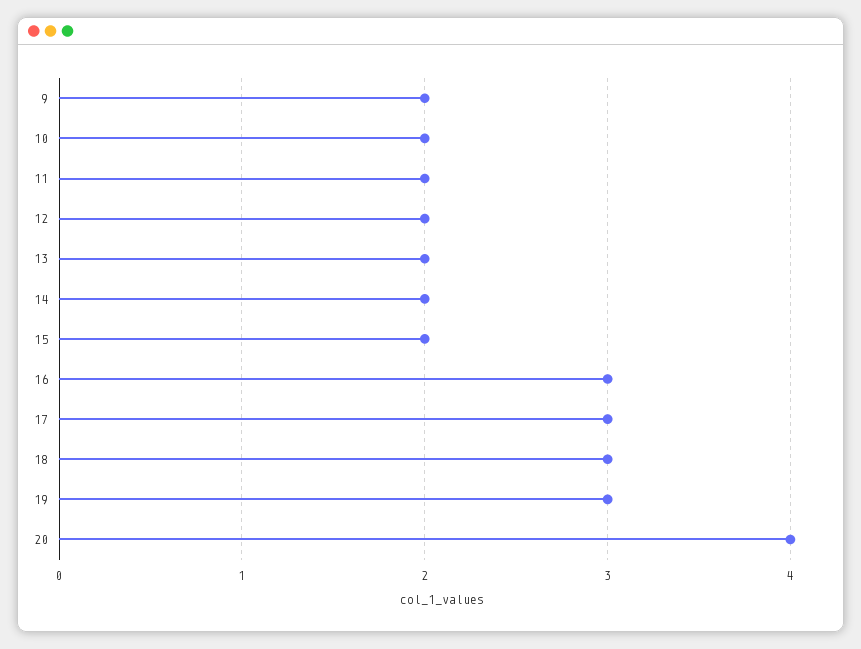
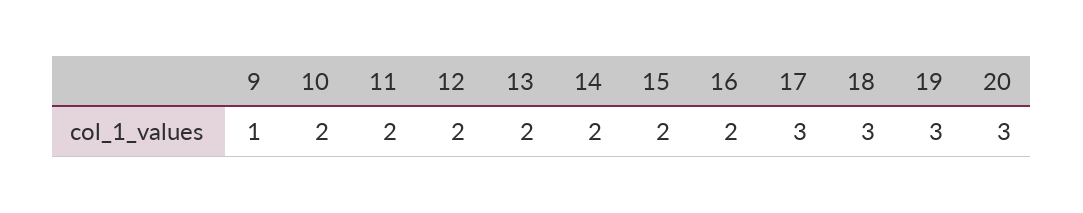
9: 2 -> 1
16: 3 -> 2
20: 4 -> 3

